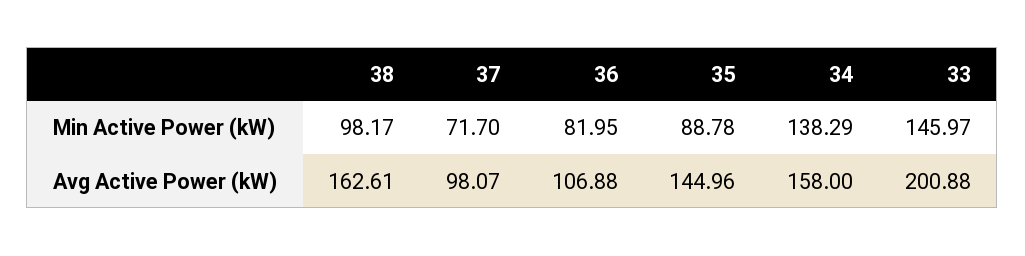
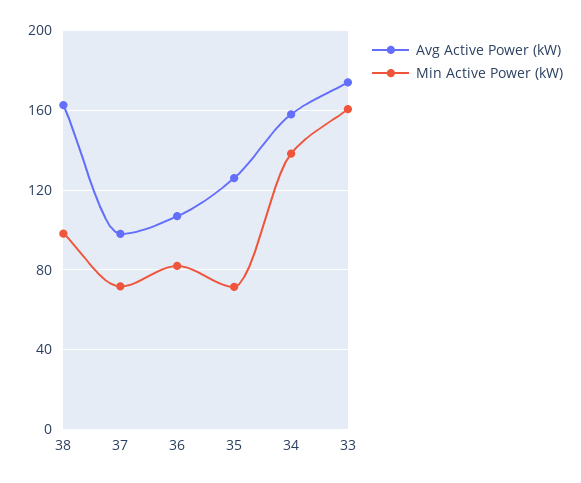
Min Active Power (kW), 35: 88.78 -> 70
Min Active Power (kW), 33: 145.97 -> 160
Avg Active Power (kW), 35: 144.96 -> 125
Avg Active Power (kW), 33: 200.88 -> 175

